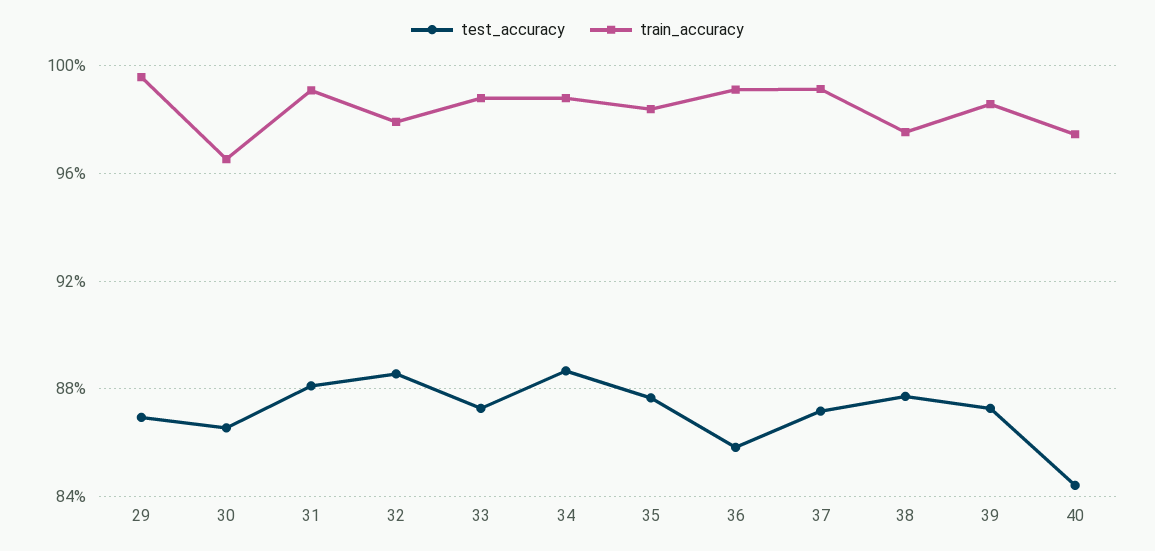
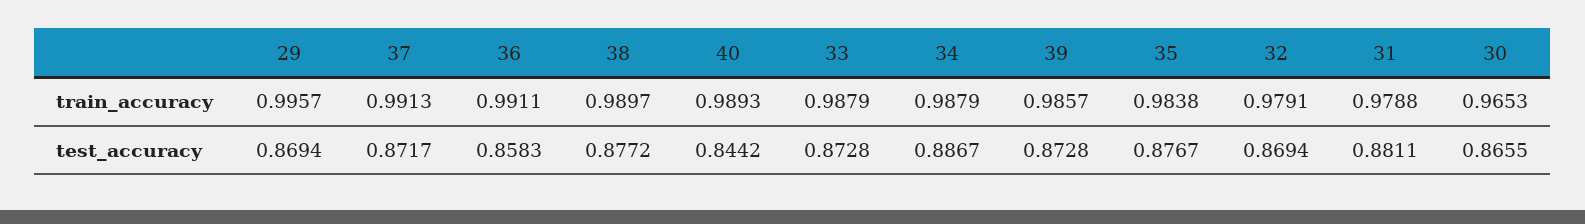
train_accuracy, 31: 0.99 -> 0.9788
test_accuracy, 32: 0.885 -> 0.8694
train_accuracy, 38: 0.975 -> 0.9897
train_accuracy, 40: 0.975 -> 0.9893

